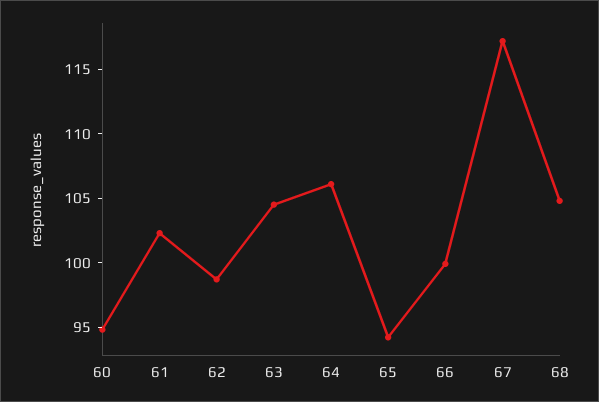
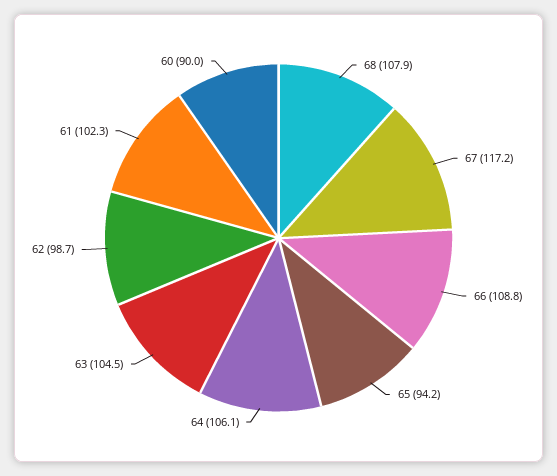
60: 95 -> 90
66: 100 -> 108.8
68: 105 -> 107.9

